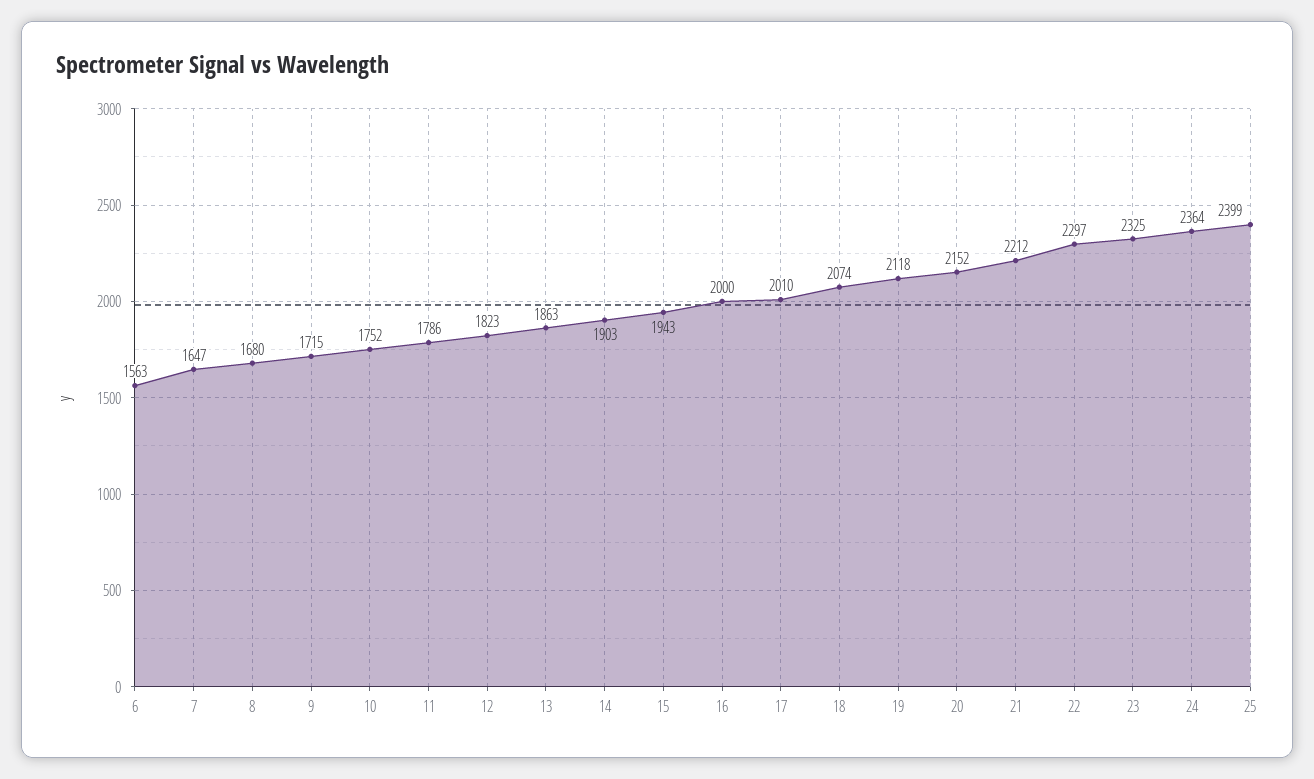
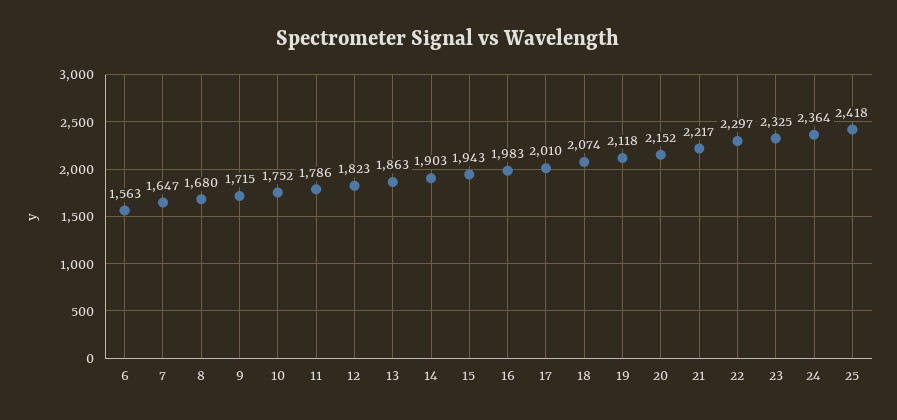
16: 2000 -> 1983
21: 2212 -> 2217
25: 2399 -> 2418

